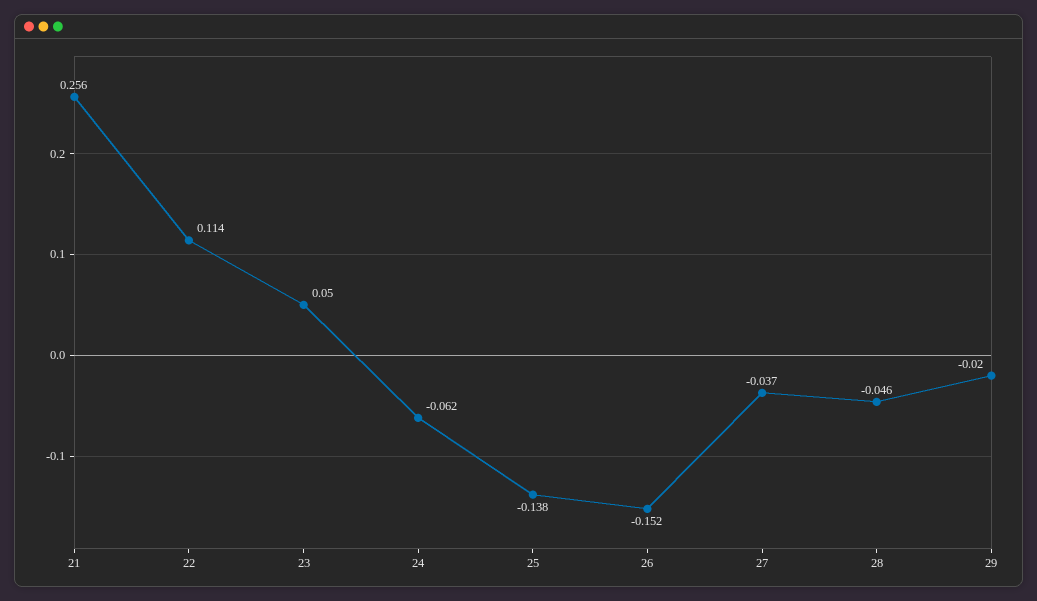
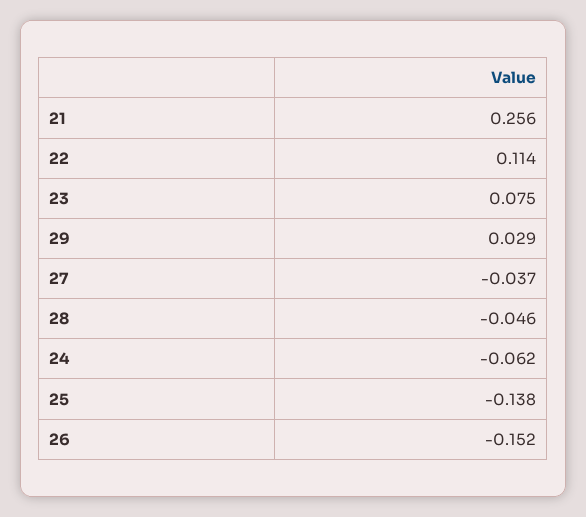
23: 0.05 -> 0.075
29: -0.02 -> 0.029

